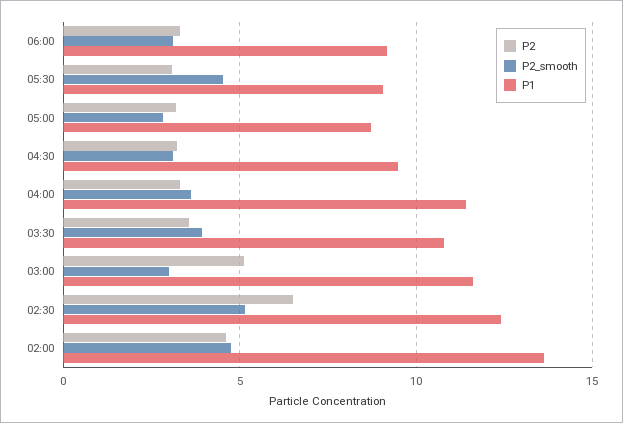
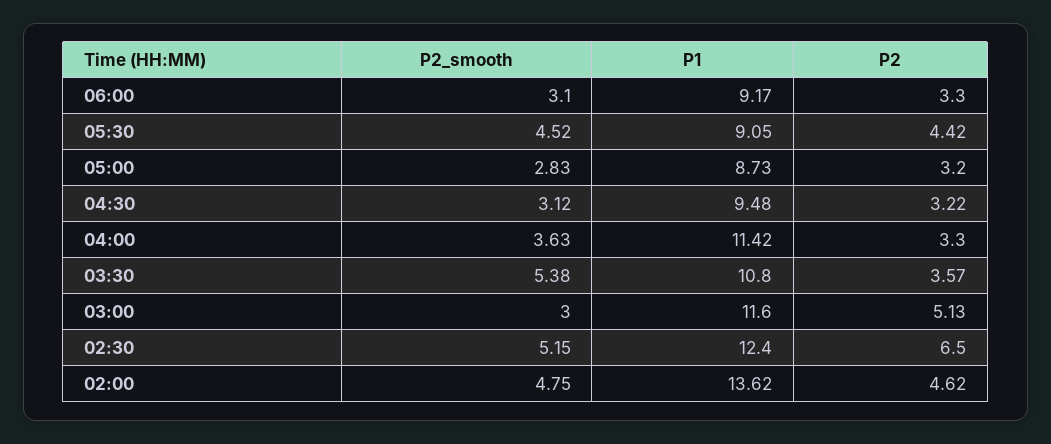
P2, 05:30: 3 -> 4.42
P2_smooth, 03:30: 4 -> 5.38

